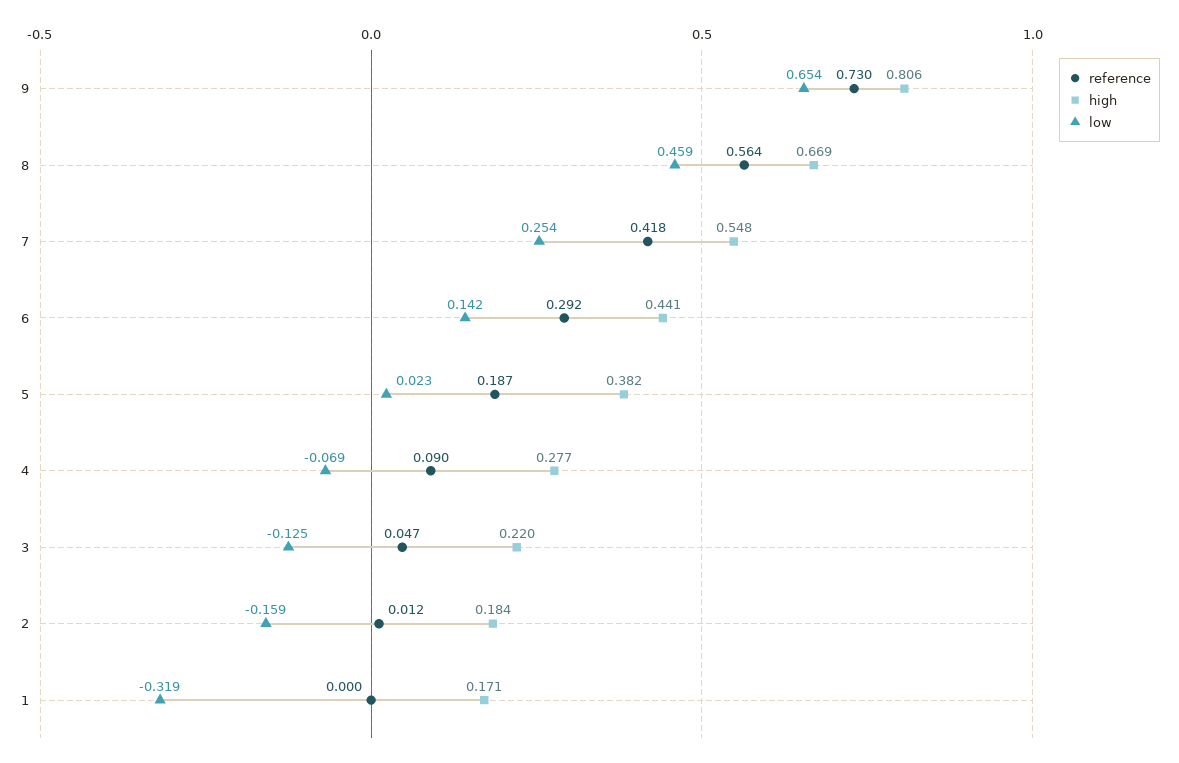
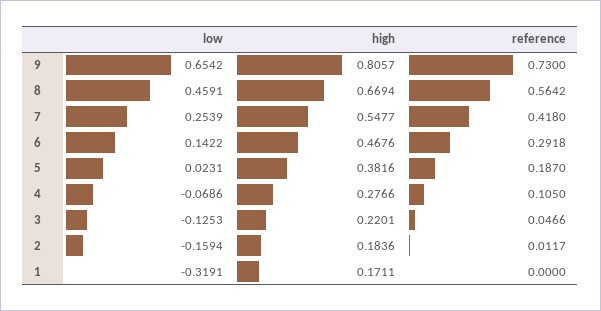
high, 6: 0.441 -> 0.4676
reference, 4: 0.09 -> 0.105

